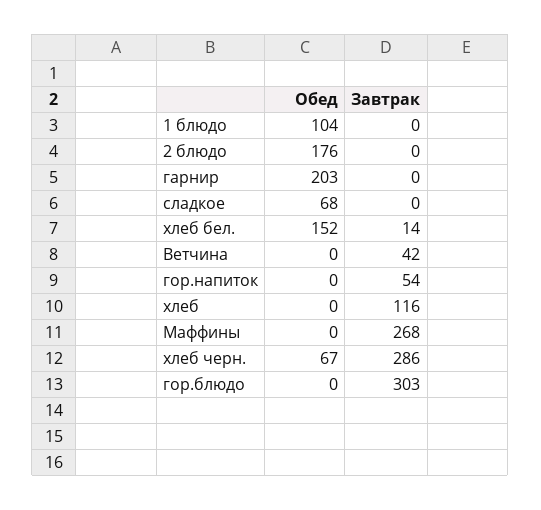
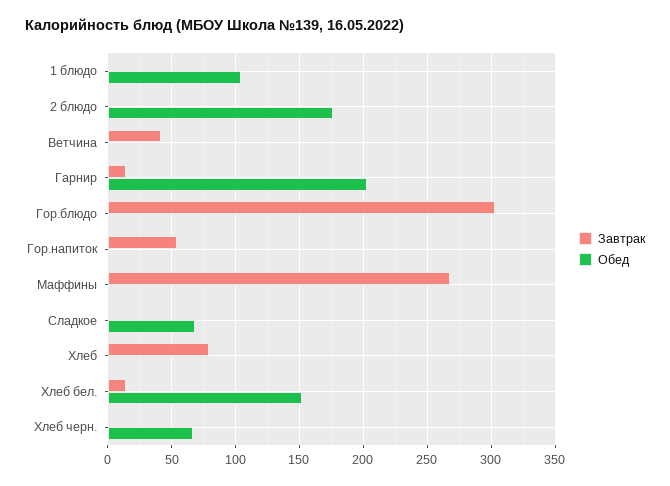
Завтрак, гарнир: 0 -> 15
Завтрак, хлеб: 116 -> 80
Завтрак, хлеб черн.: 286 -> 0

